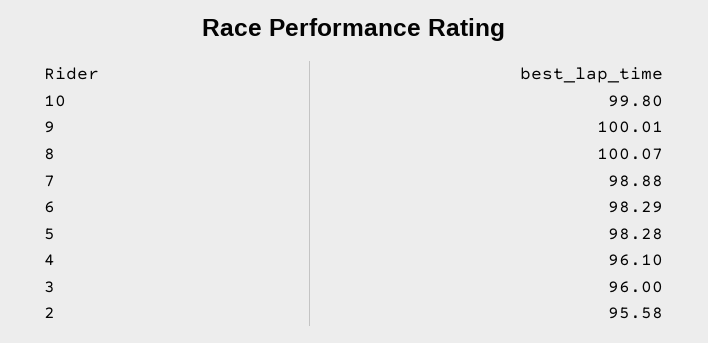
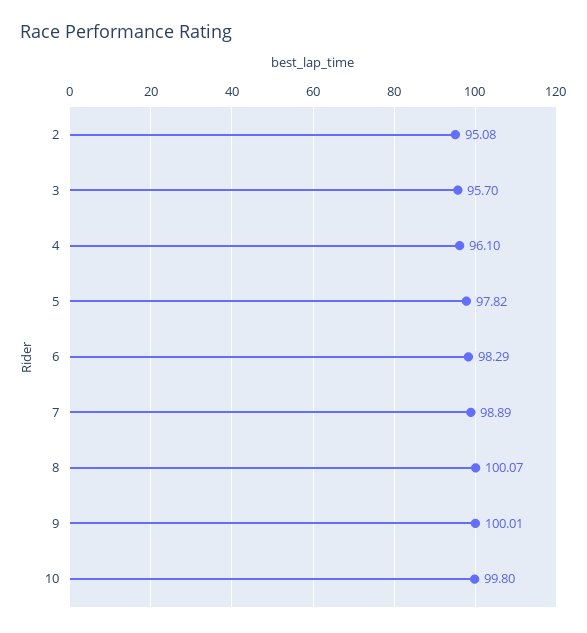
7: 98.88 -> 98.89
5: 98.28 -> 97.82
3: 96 -> 95.7
2: 95.58 -> 95.08

